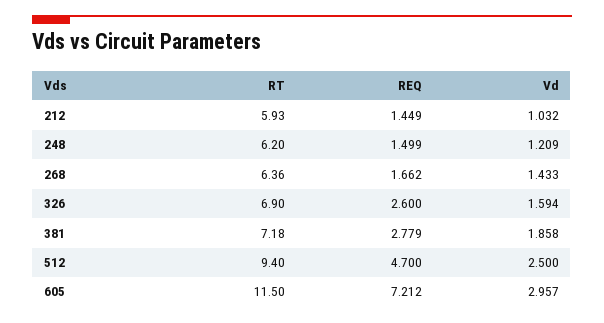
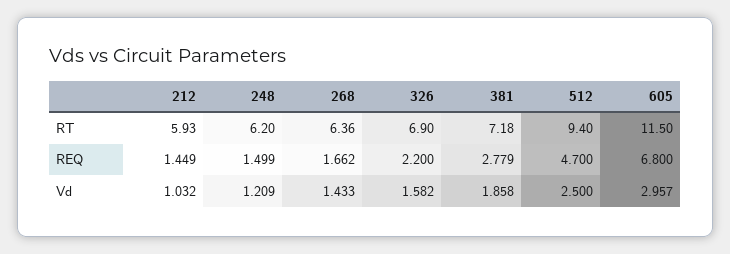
REQ, 326: 2.6 -> 2.2
Vd, 326: 1.594 -> 1.582
REQ, 605: 7.212 -> 6.8

